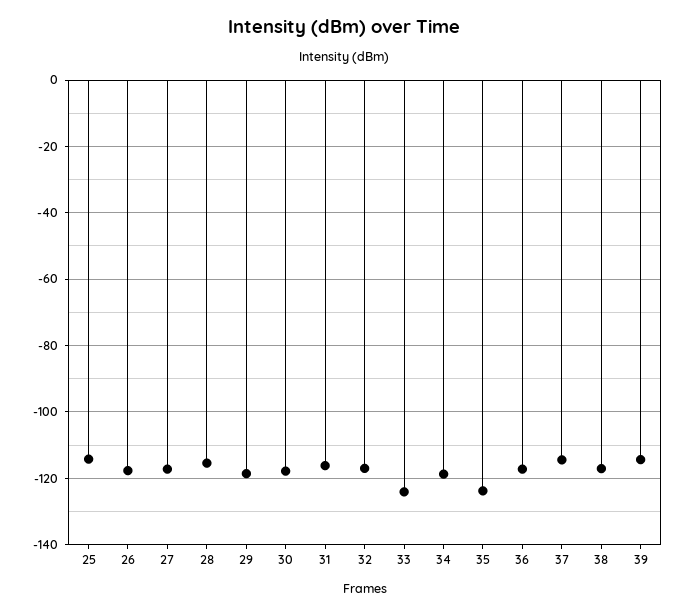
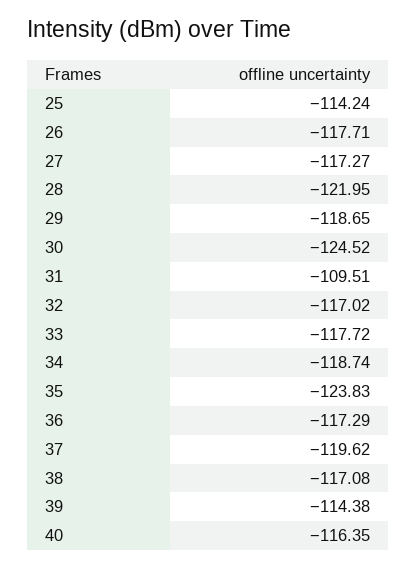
28: -116 -> -121.95
30: -118 -> -124.52
31: -116 -> -109.51
33: -124 -> -117.72
37: -114 -> -119.62
40: none -> -116.35

